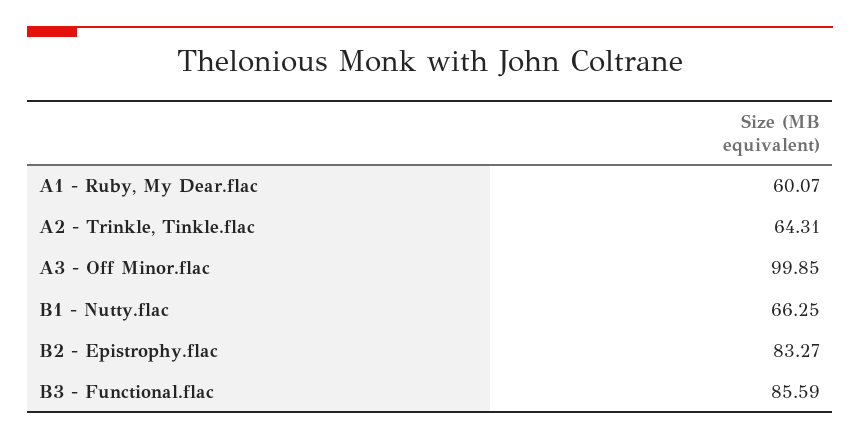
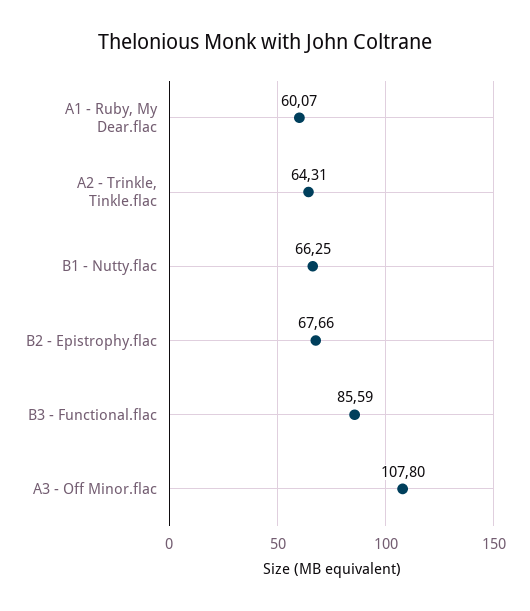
A3 - Off Minor.flac: 99.85 -> 107.8
B2 - Epistrophy.flac: 83.27 -> 67.66

